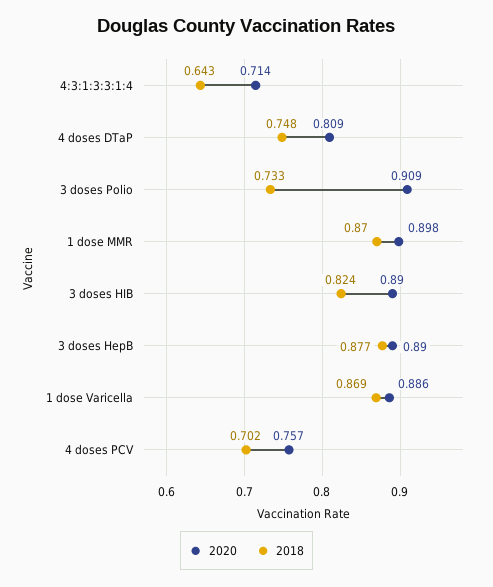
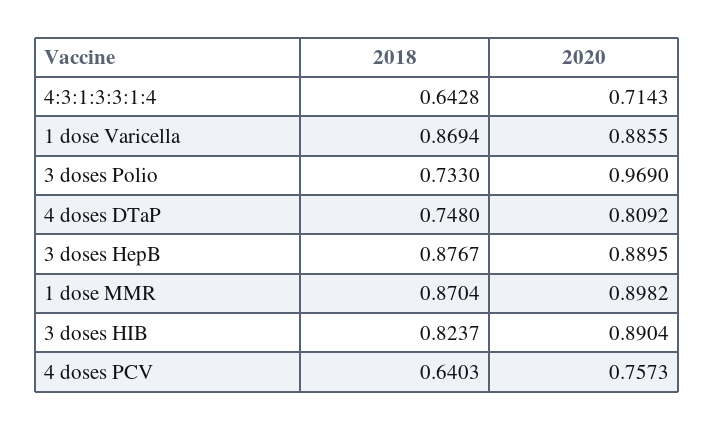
2020, 3 doses Polio: 0.909 -> 0.969
2018, 4 doses PCV: 0.702 -> 0.6403

